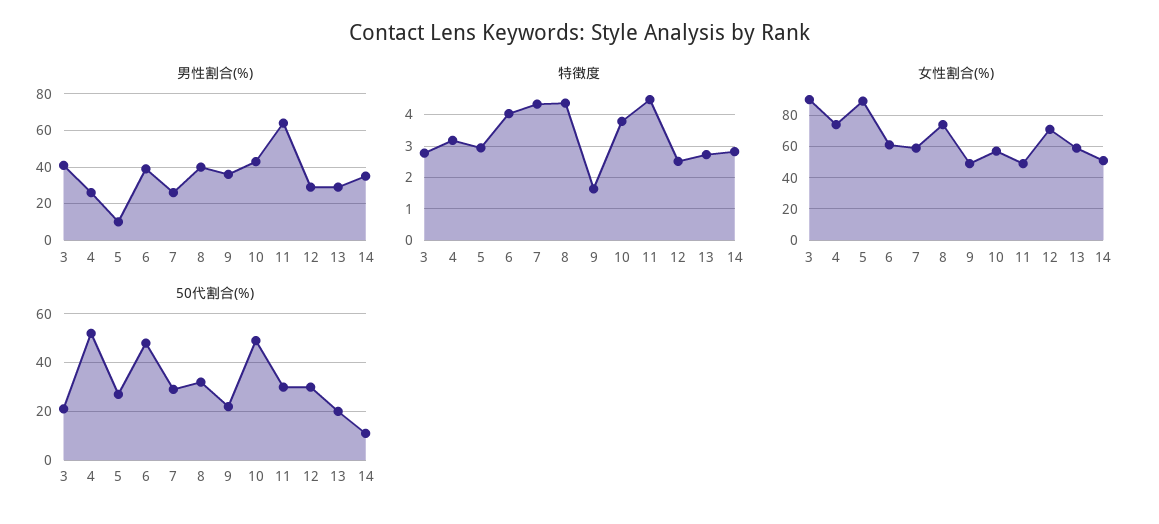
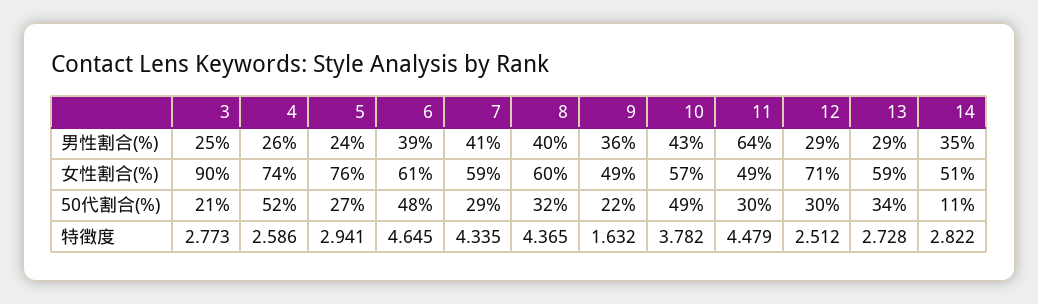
男性割合(%), 3: 40 -> 25
男性割合(%), 5: 10 -> 24
男性割合(%), 7: 25 -> 41
特徴度, 4: 3.2 -> 2.586
特徴度, 6: 4 -> 4.645
女性割合(%), 5: 90 -> 76
女性割合(%), 8: 75 -> 60
50代割合(%), 13: 20 -> 34

